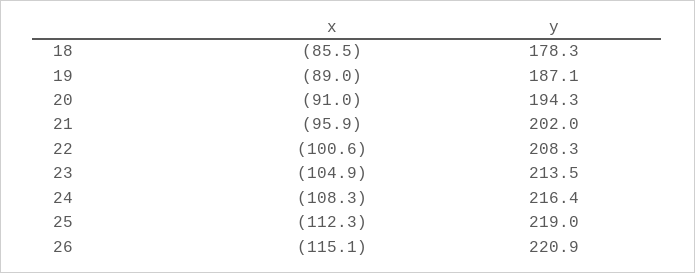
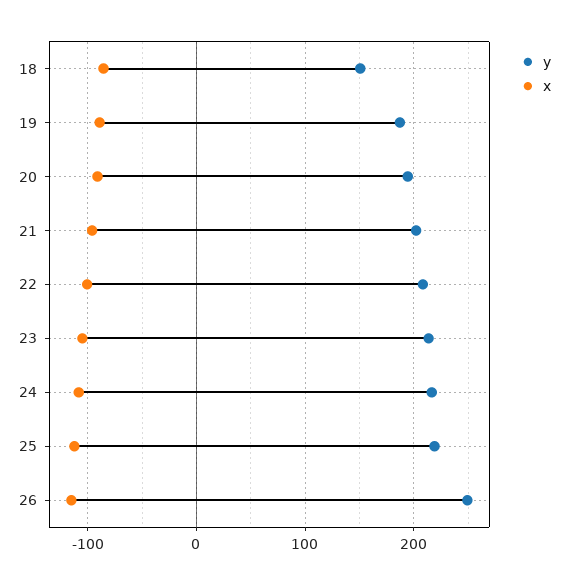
y, 18: 178.3 -> 150
y, 26: 220.9 -> 250

